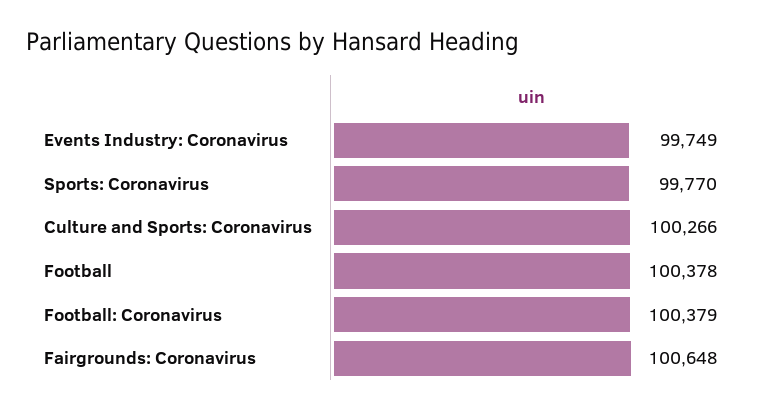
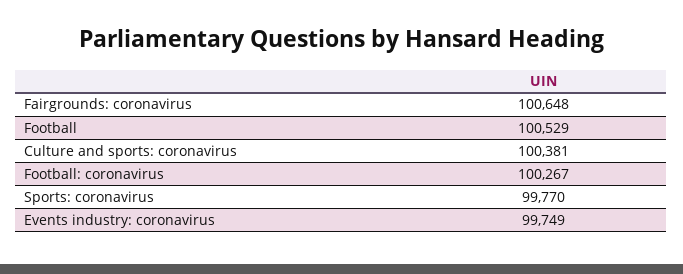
Culture and Sports: Coronavirus: 100266 -> 100381
Football: 100378 -> 100529
Football: Coronavirus: 100379 -> 100267

